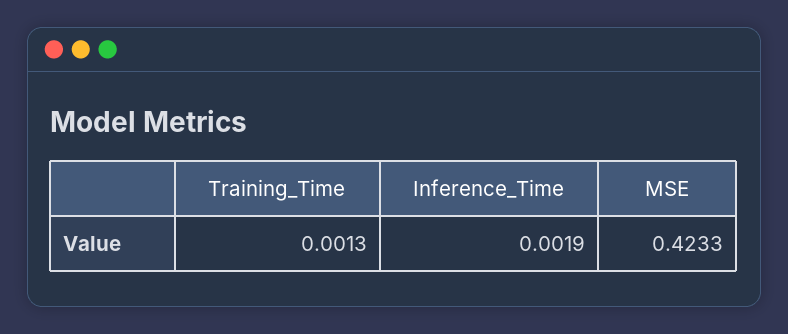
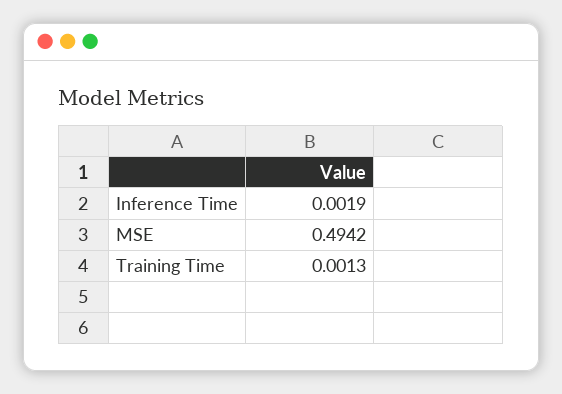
MSE: 0.4233 -> 0.4942

